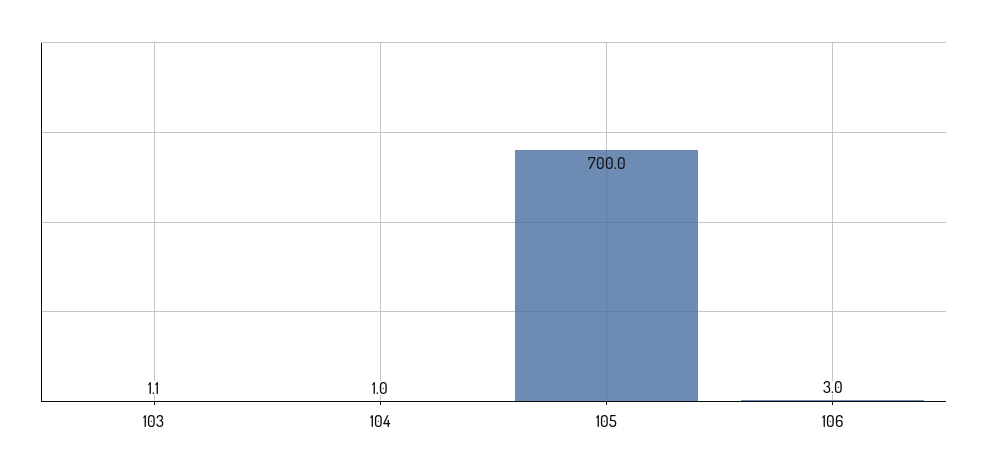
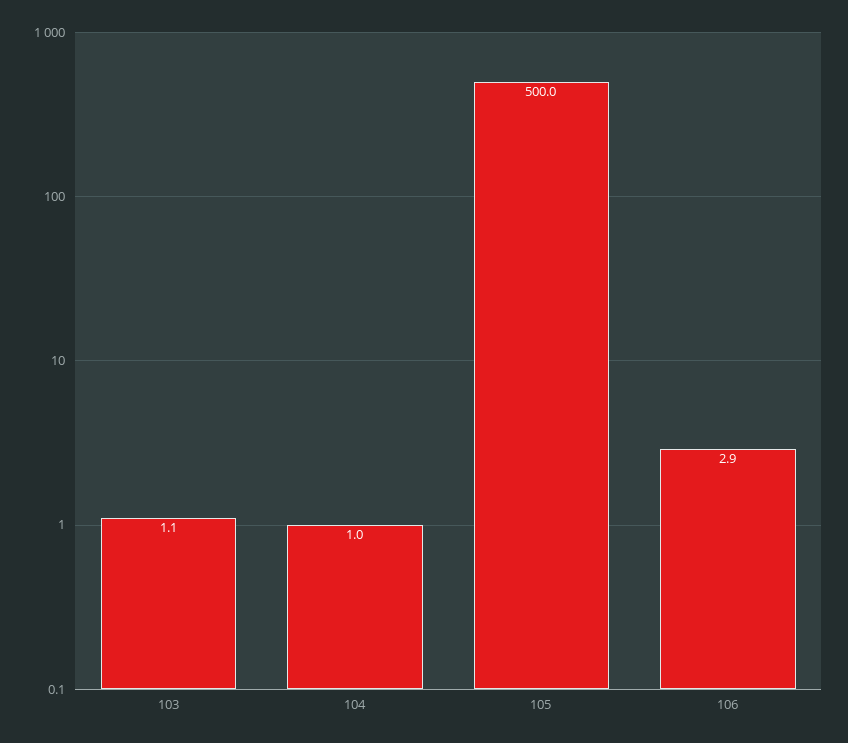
105: 700 -> 500
106: 3 -> 2.9

